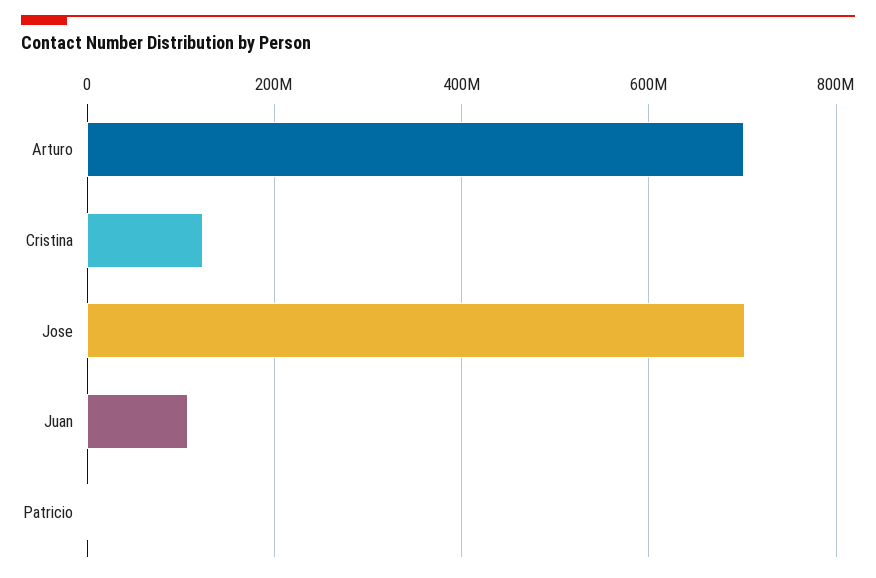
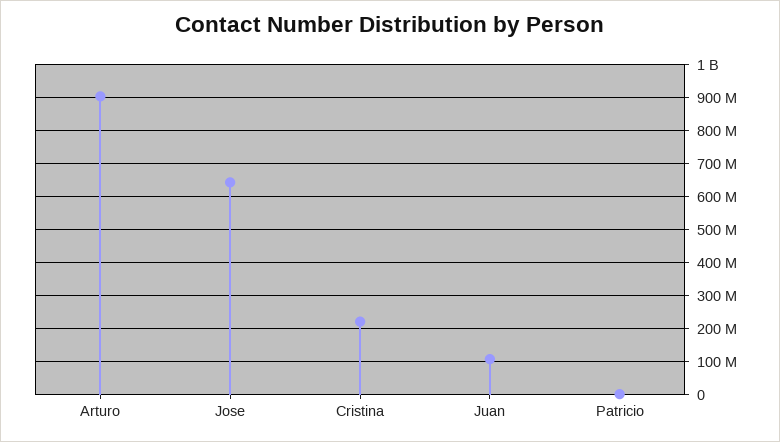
Arturo: 700000000 -> 900000000
Cristina: 120000000 -> 220000000
Jose: 700000000 -> 640000000

